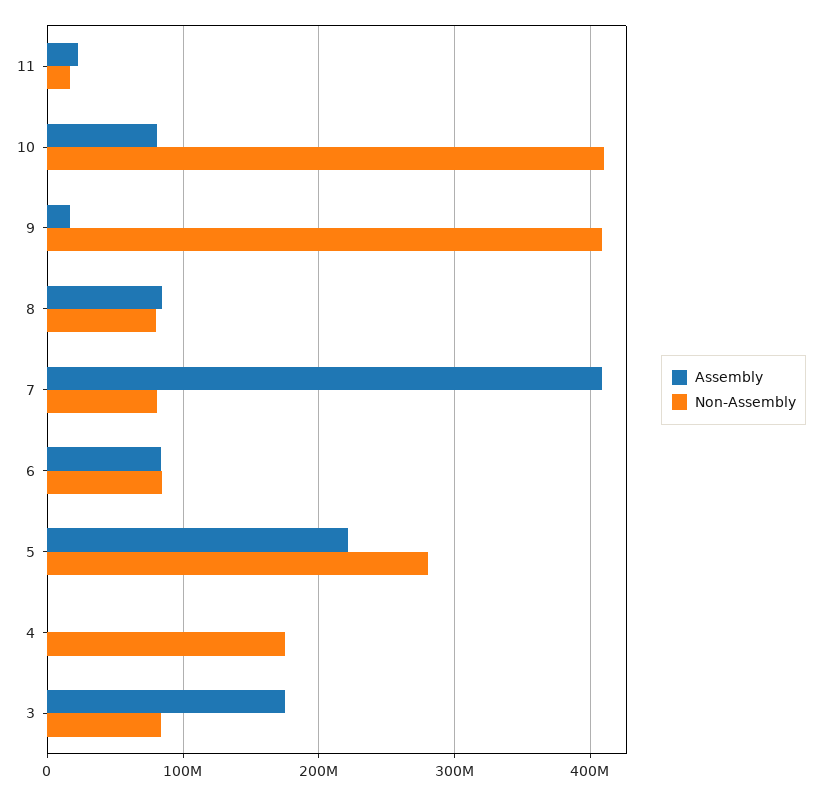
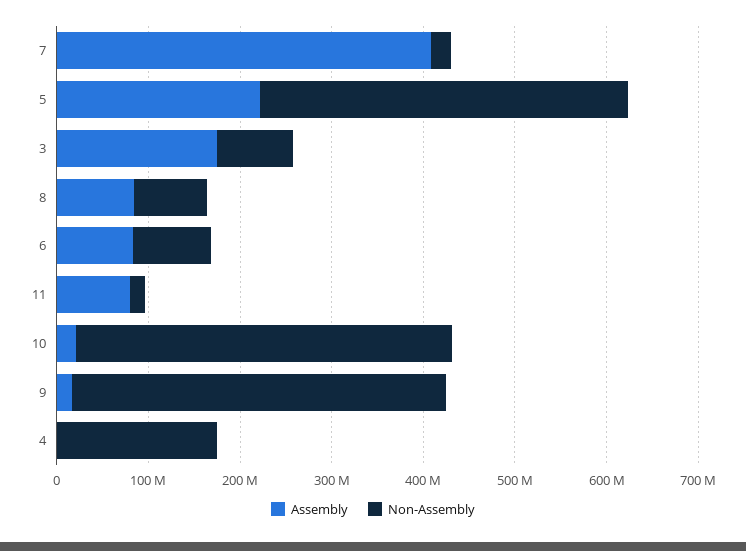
Assembly, 11: 20000000 -> 80000000
Assembly, 10: 80000000 -> 20000000
Non-Assembly, 7: 80000000 -> 20000000
Non-Assembly, 5: 280000000 -> 400000000

